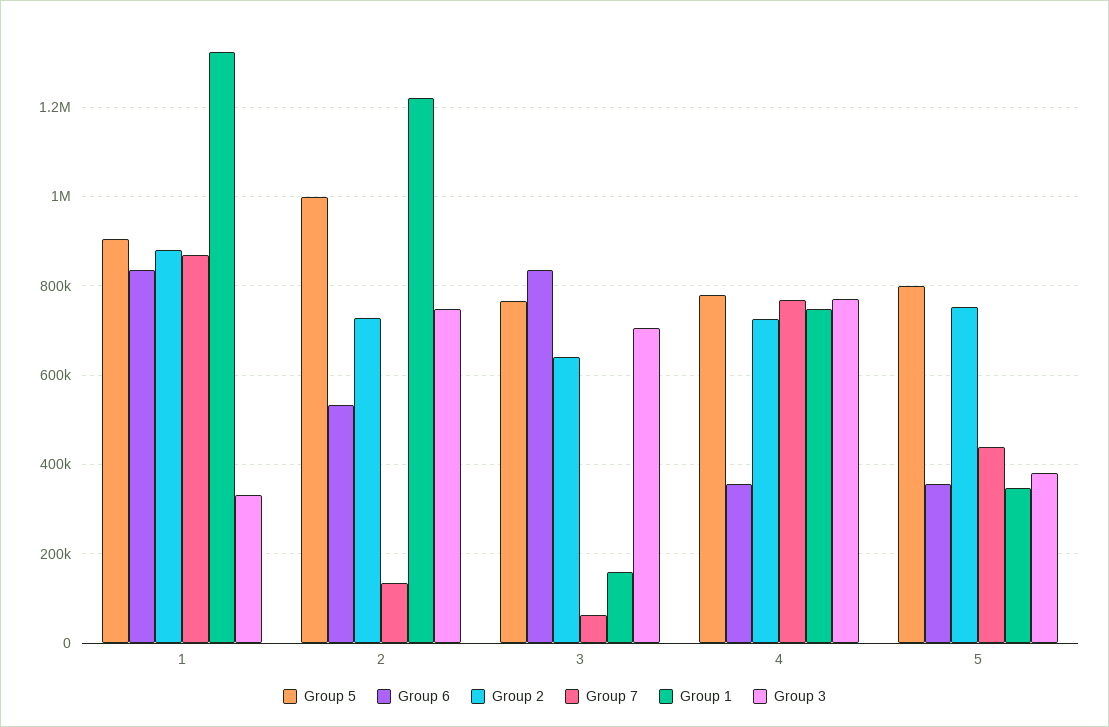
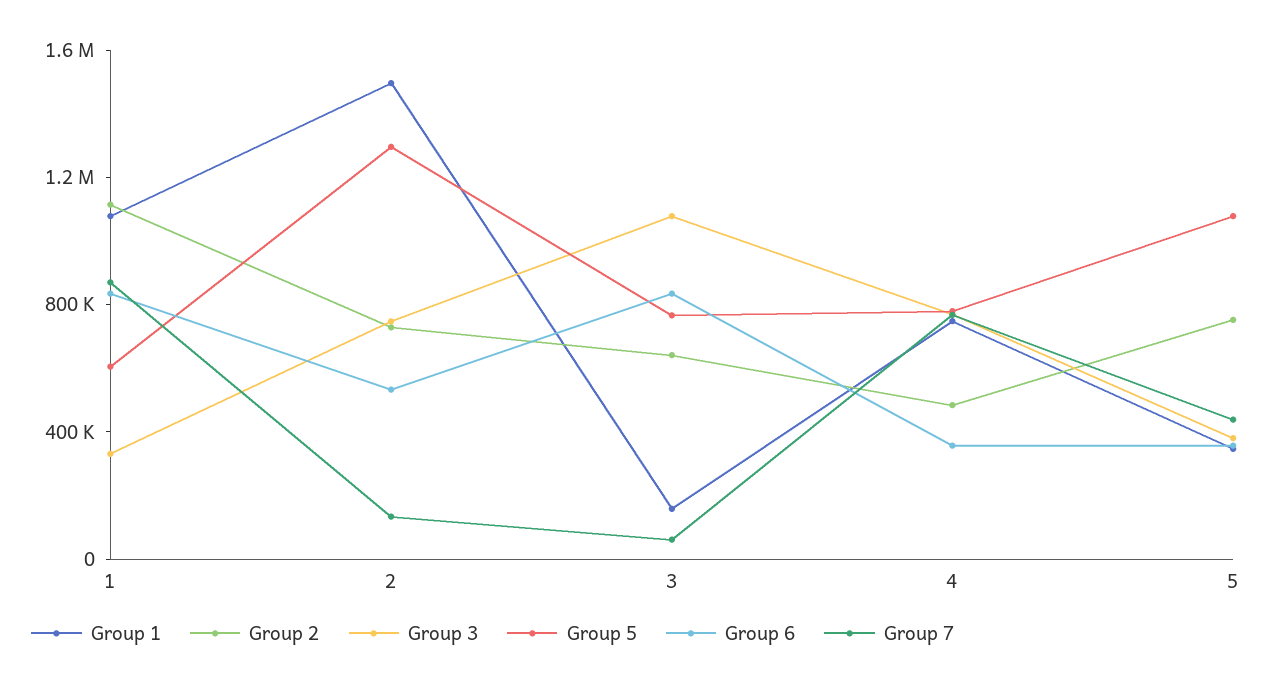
Group 5, 1: 900000 -> 600000
Group 2, 1: 880000 -> 1100000
Group 1, 1: 1320000 -> 1100000
Group 5, 2: 1000000 -> 1300000
Group 1, 2: 1220000 -> 1500000
Group 3, 3: 700000 -> 1100000
Group 2, 4: 720000 -> 500000
Group 5, 5: 800000 -> 1100000

